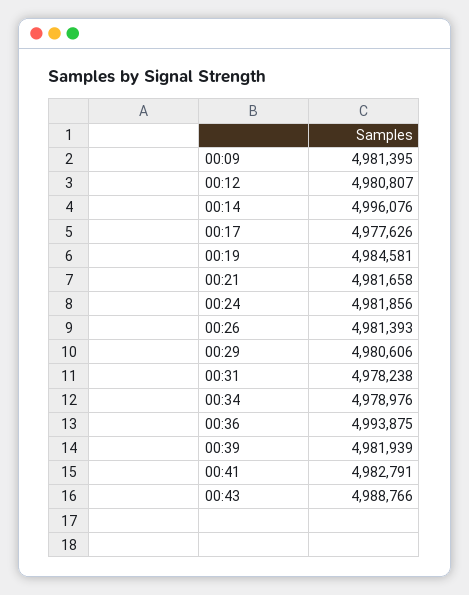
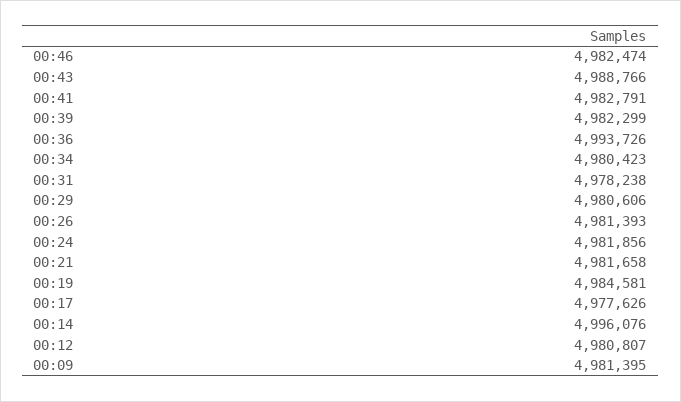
00:34: 4978976 -> 4980423
00:36: 4993875 -> 4993726
00:39: 4981939 -> 4982299
00:46: none -> 4982474

